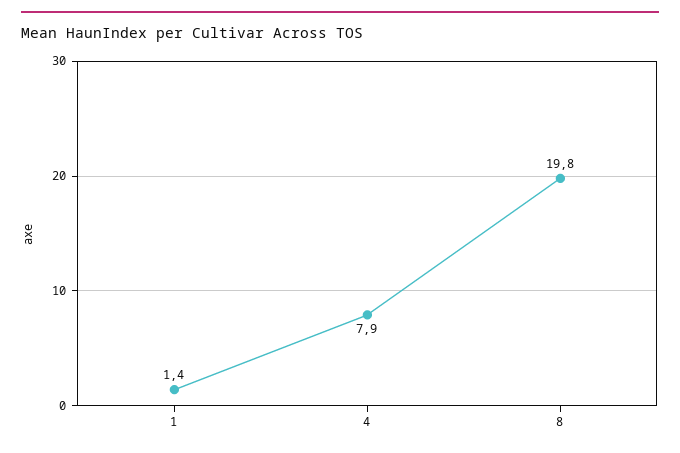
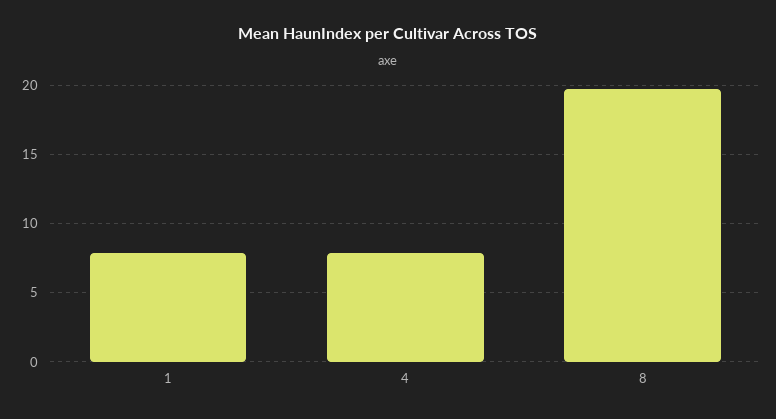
1: 1.4 -> 8

